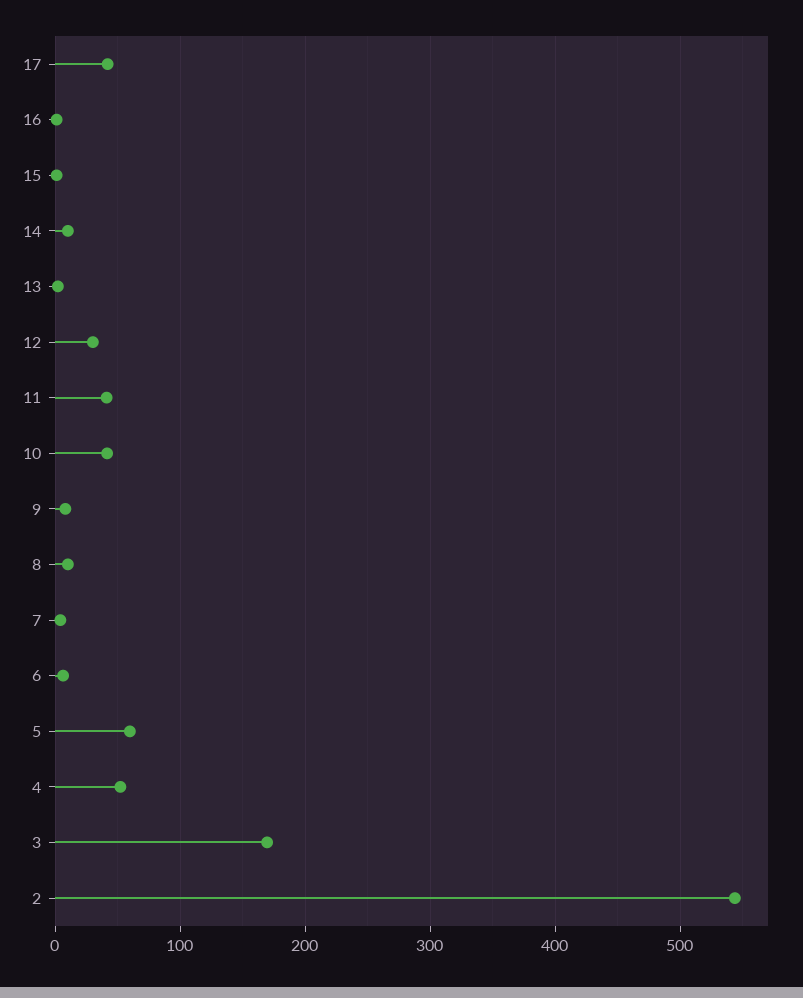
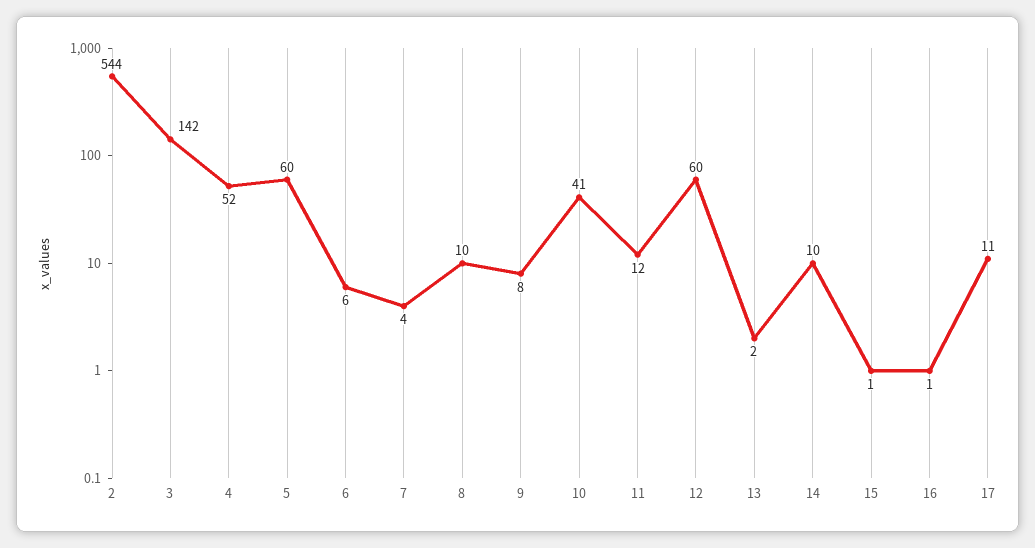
17: 40 -> 11
12: 30 -> 60
11: 40 -> 12
3: 170 -> 142

